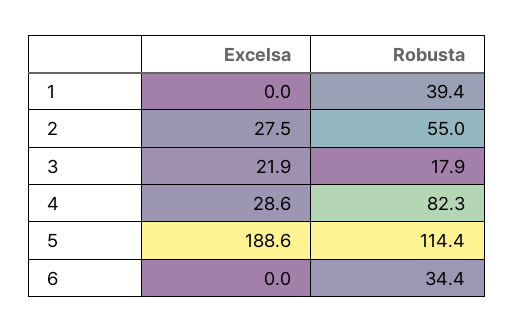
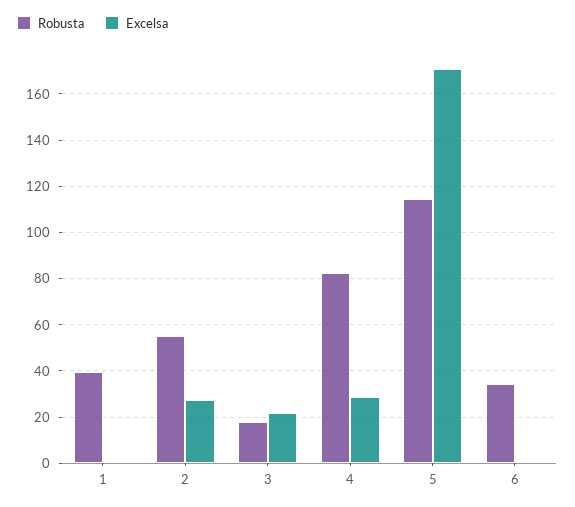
Excelsa, 5: 188.6 -> 170

